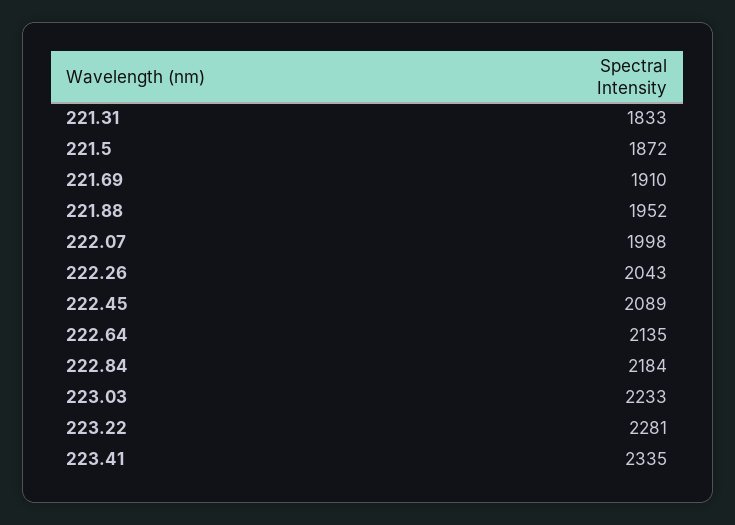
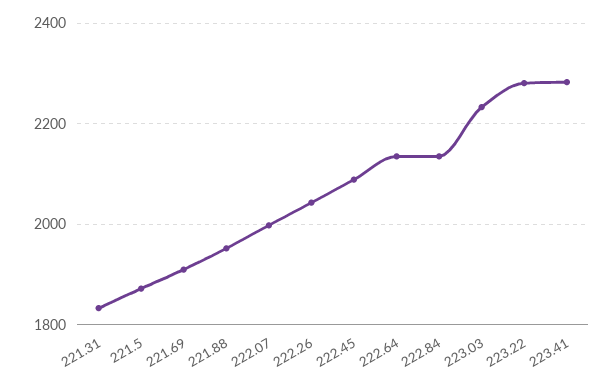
222.84: 2184 -> 2140
223.41: 2335 -> 2280

